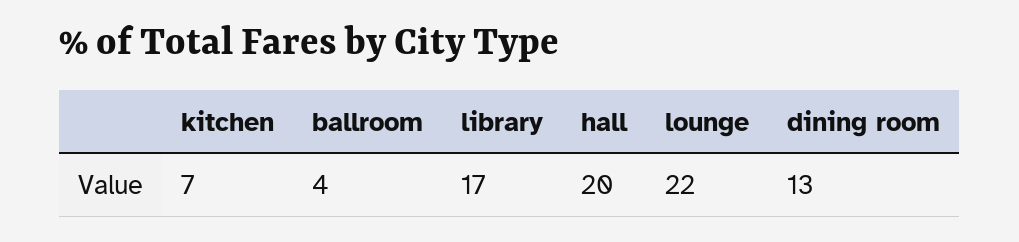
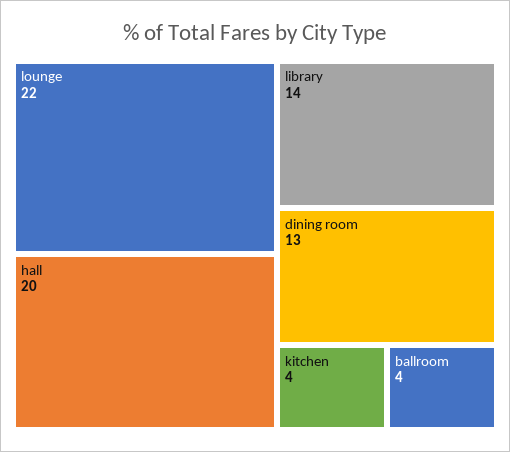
kitchen: 7 -> 4
library: 17 -> 14

